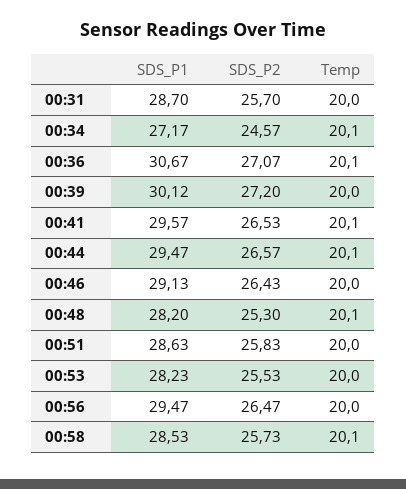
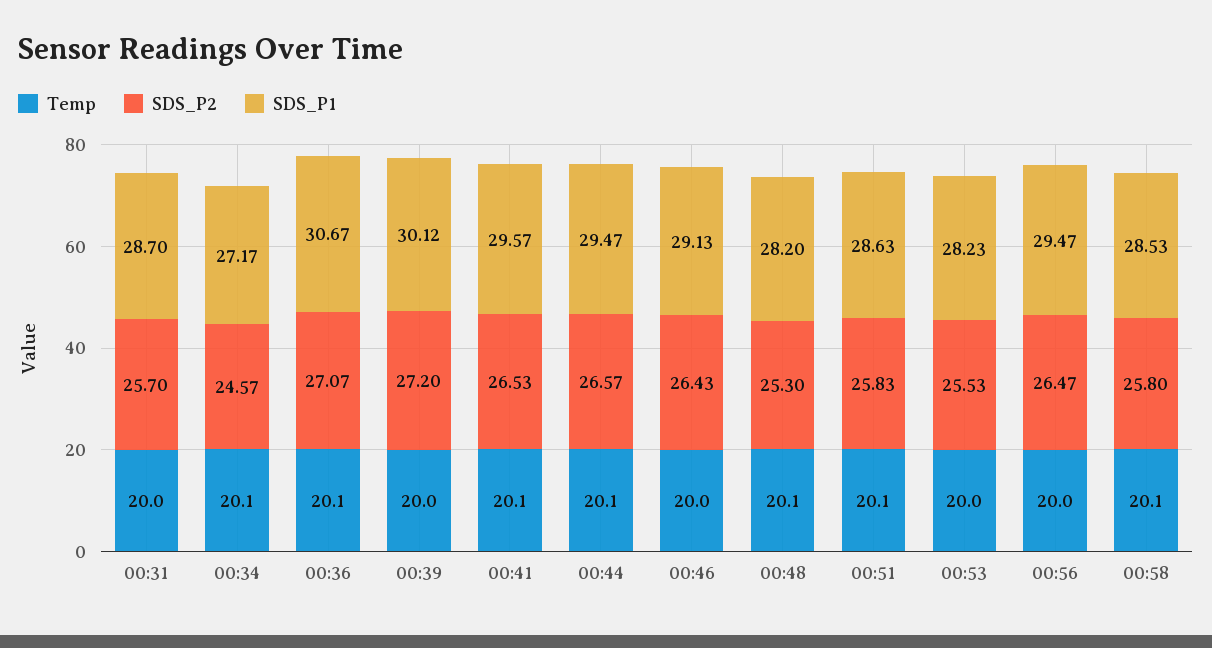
Temp, 00:51: 20 -> 20.1
SDS_P2, 00:58: 25.73 -> 25.8

